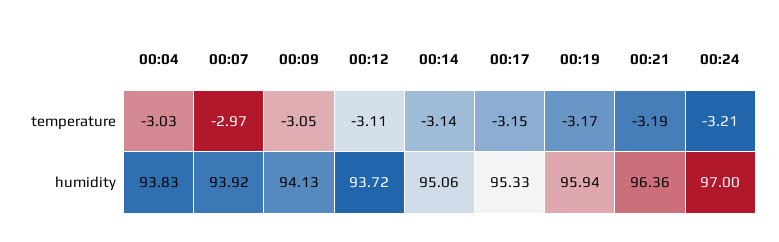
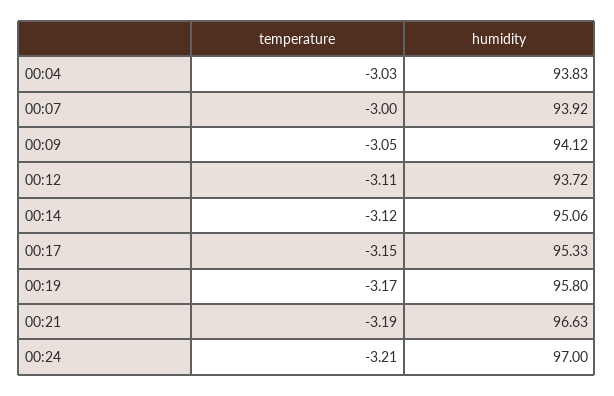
00:07, temperature: -2.97 -> -3
00:14, temperature: -3.14 -> -3.12
00:09, humidity: 94.13 -> 94.12
00:19, humidity: 95.94 -> 95.8
00:21, humidity: 96.36 -> 96.63

